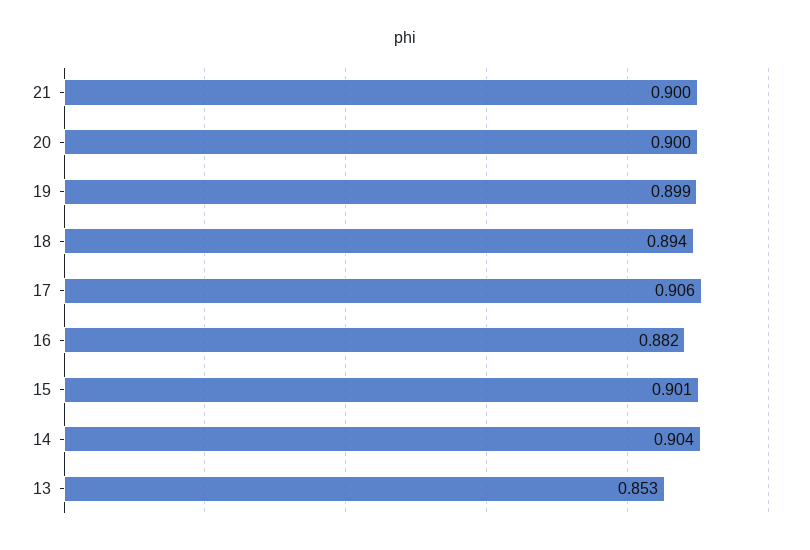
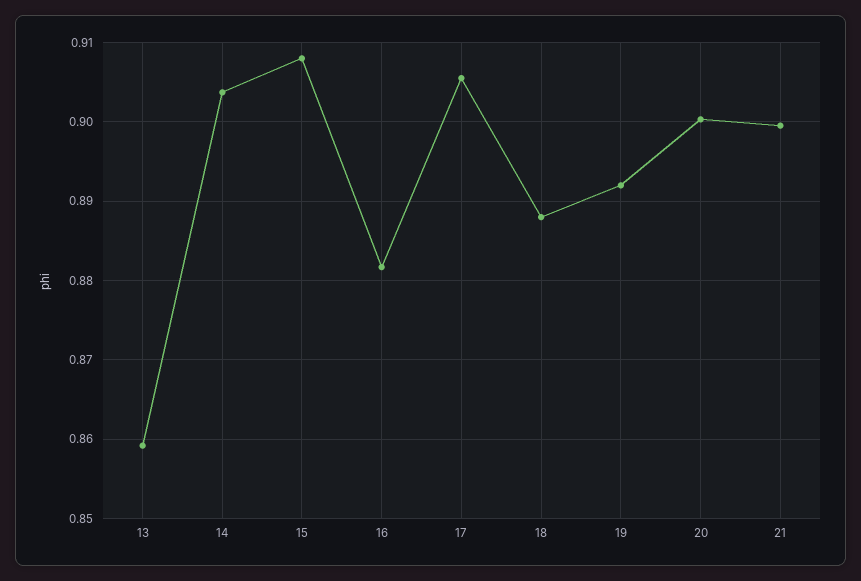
19: 0.899 -> 0.892
18: 0.894 -> 0.888
15: 0.901 -> 0.908
13: 0.853 -> 0.859

